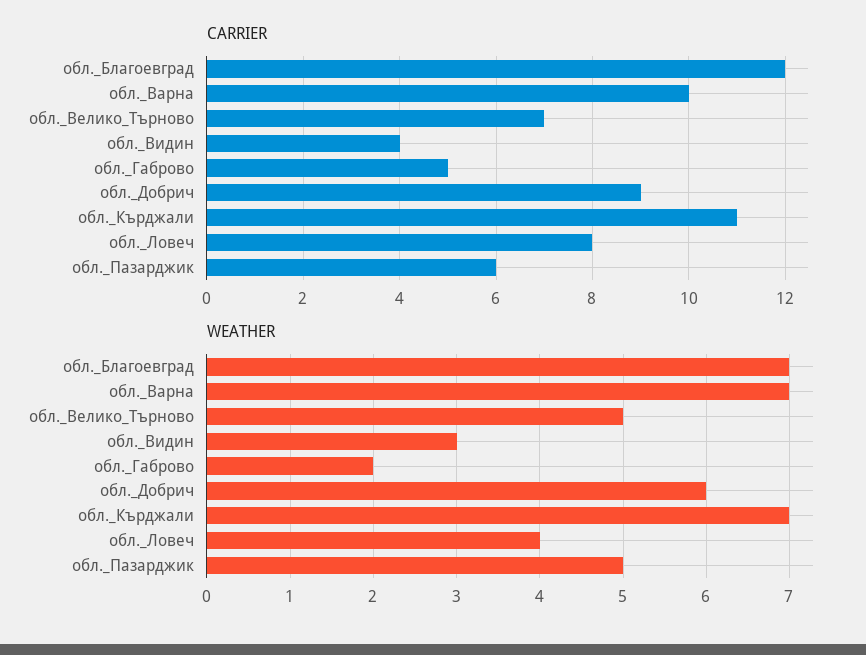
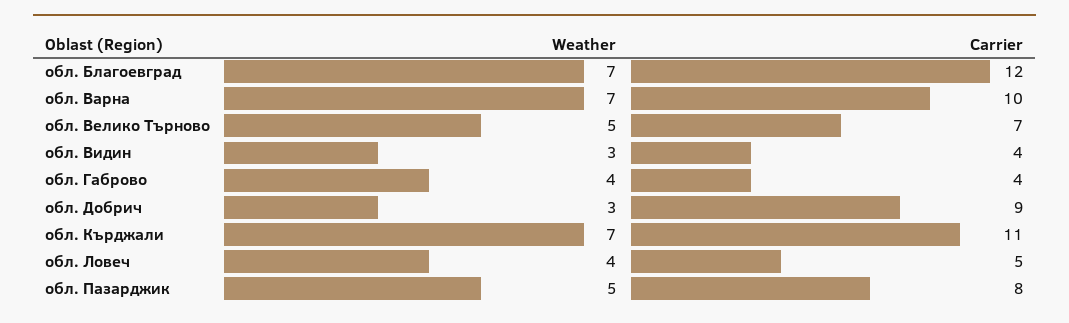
CARRIER, обл._Габрово: 5 -> 4
CARRIER, обл._Ловеч: 8 -> 5
CARRIER, обл._Пазарджик: 6 -> 8
WEATHER, обл._Габрово: 2 -> 4
WEATHER, обл._Добрич: 6 -> 3

